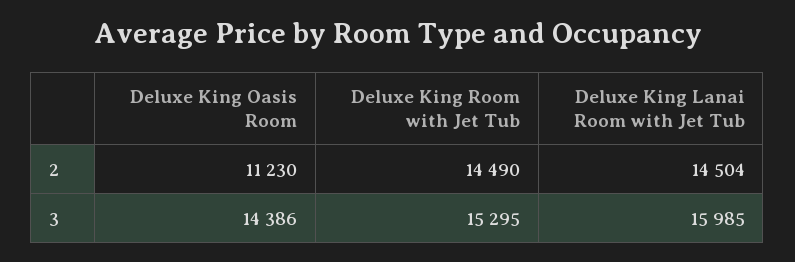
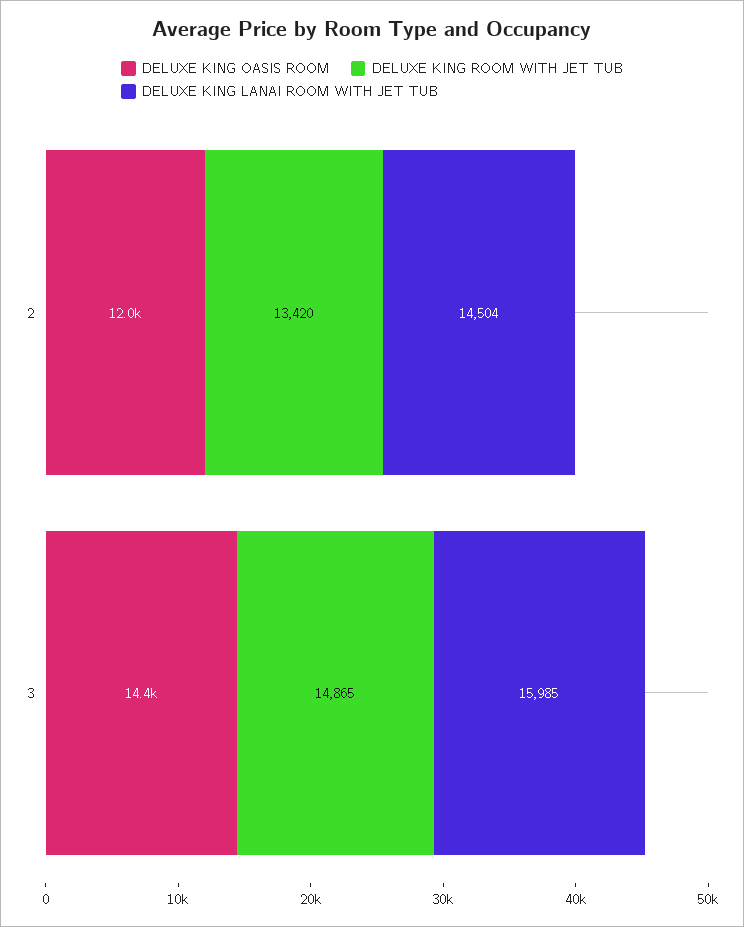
Deluxe King Oasis Room, 2: 11230 -> 12000
Deluxe King Room with Jet Tub, 2: 14490 -> 13420
Deluxe King Room with Jet Tub, 3: 15295 -> 14865

